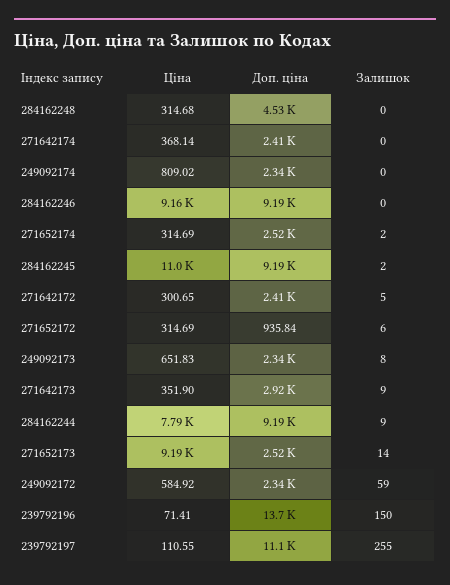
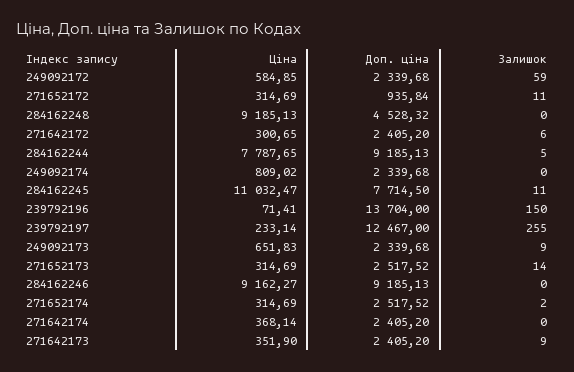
Ціна, 284162248: 314.68 -> 9185.13
Доп. ціна, 284162245: 9190 -> 7714.5
Залишок, 284162245: 2 -> 11
Залишок, 271642172: 5 -> 6
Залишок, 271652172: 6 -> 11
Залишок, 249092173: 8 -> 9
Доп. ціна, 271642173: 2920 -> 2405.2
Залишок, 284162244: 9 -> 5
Ціна, 271652173: 9190 -> 314.69
Ціна, 249092172: 584.92 -> 584.85
Ціна, 239792197: 110.55 -> 233.14
Доп. ціна, 239792197: 11100 -> 12467

